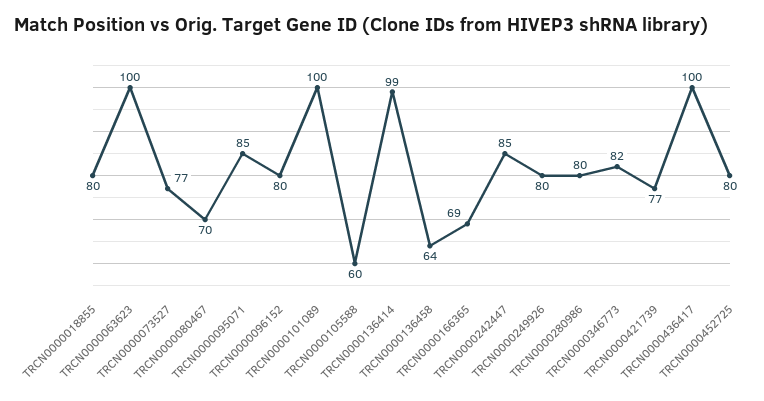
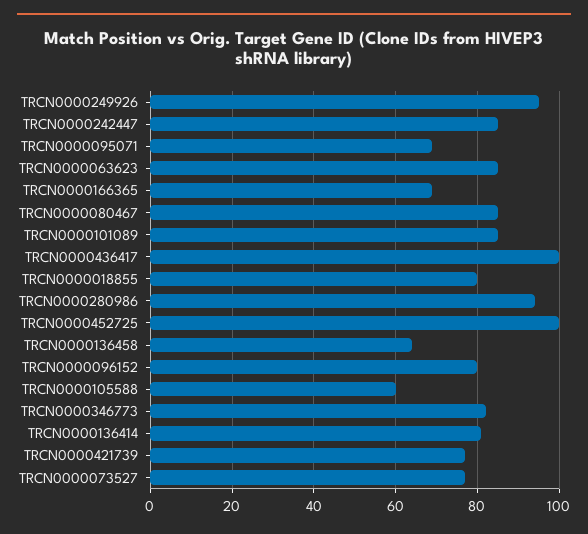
TRCN0000063623: 100 -> 85
TRCN0000080467: 70 -> 85
TRCN0000095071: 85 -> 70
TRCN0000101089: 100 -> 85
TRCN0000136414: 99 -> 80
TRCN0000249926: 80 -> 95
TRCN0000280986: 80 -> 95
TRCN0000452725: 80 -> 100

